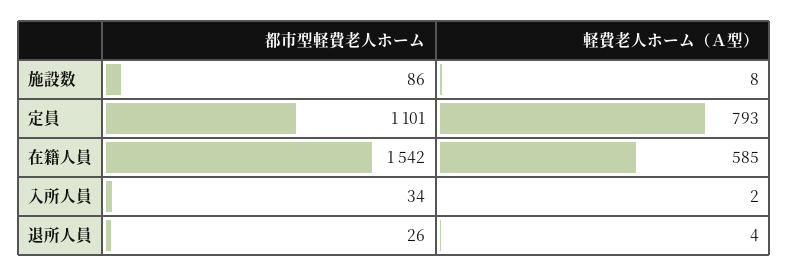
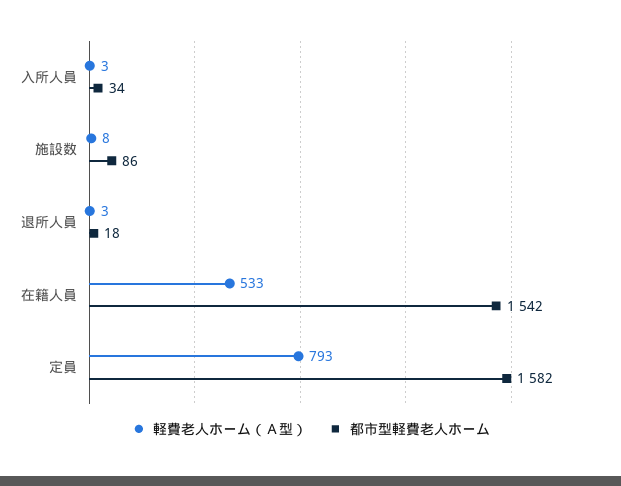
都市型軽費老人ホーム, 定員: 1101 -> 1582
軽費老人ホーム（Ａ型）, 在籍人員: 585 -> 533
軽費老人ホーム（Ａ型）, 入所人員: 2 -> 3
都市型軽費老人ホーム, 退所人員: 26 -> 18
軽費老人ホーム（Ａ型）, 退所人員: 4 -> 3

